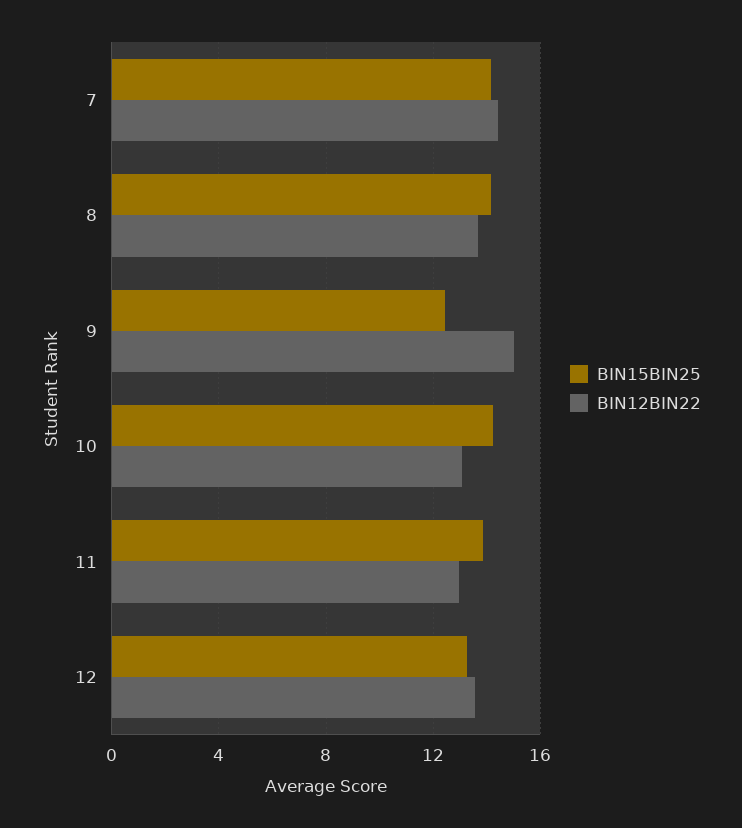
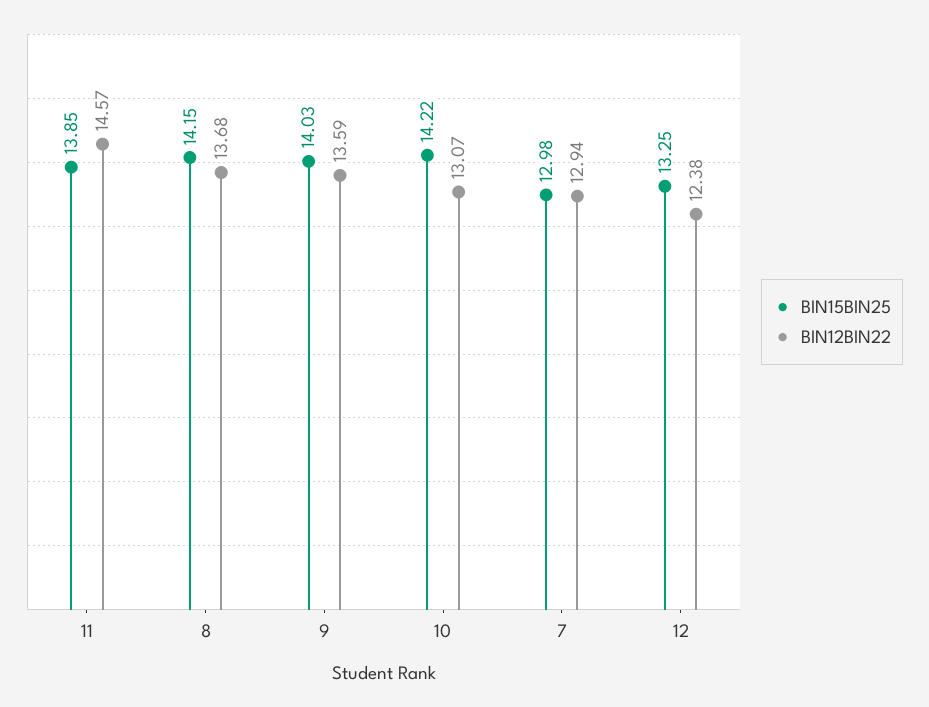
BIN15BIN25, 7: 14 -> 12.98
BIN12BIN22, 7: 14.5 -> 12.94
BIN15BIN25, 9: 12.5 -> 14.03
BIN12BIN22, 9: 15 -> 13.59
BIN12BIN22, 11: 13 -> 14.57
BIN12BIN22, 12: 13.5 -> 12.38

